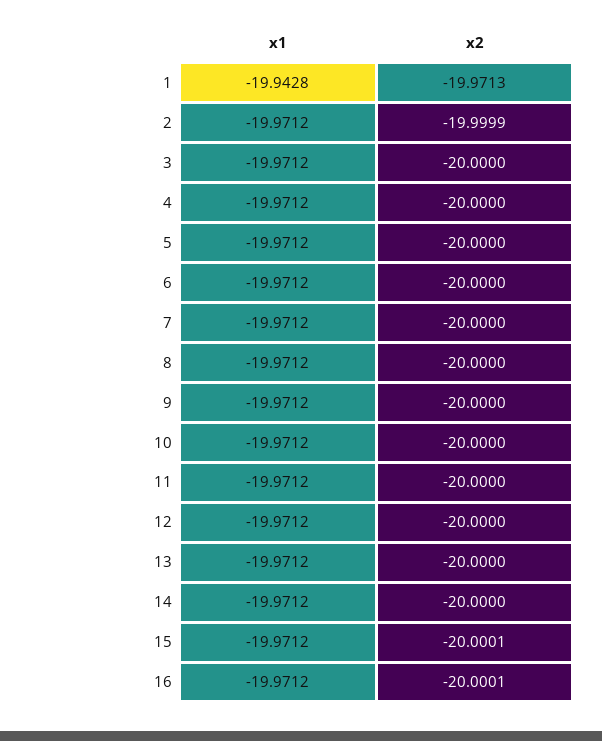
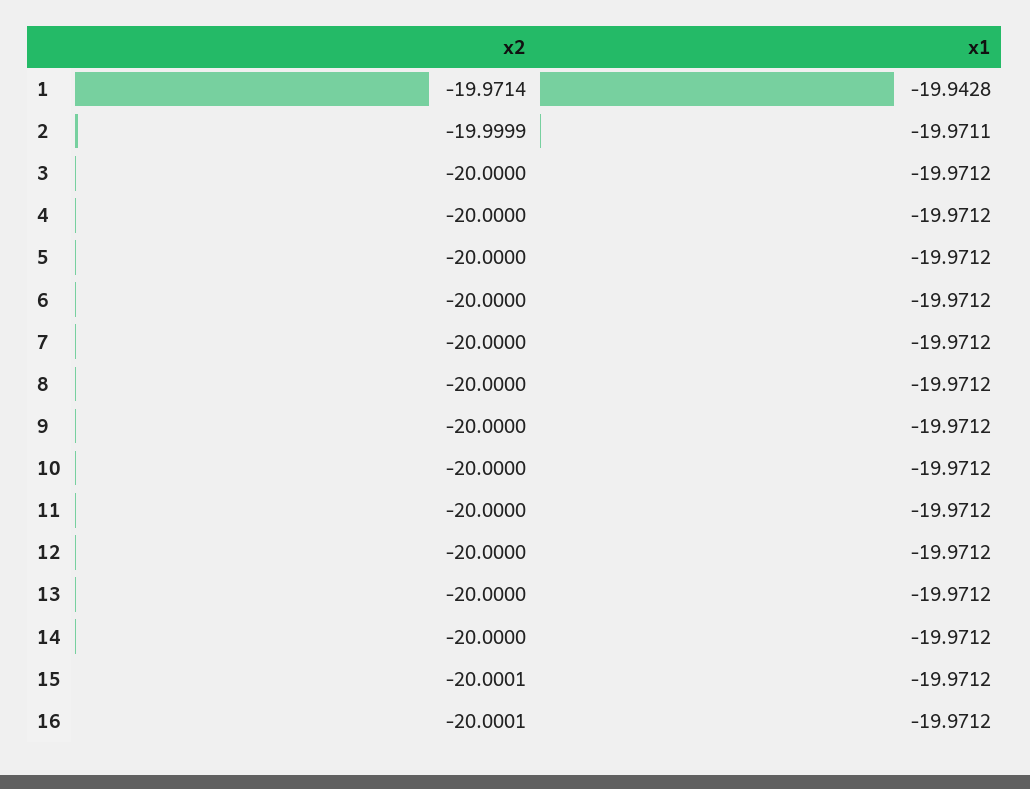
x2, 1: -19.9713 -> -19.9714
x1, 2: -19.9712 -> -19.9711

